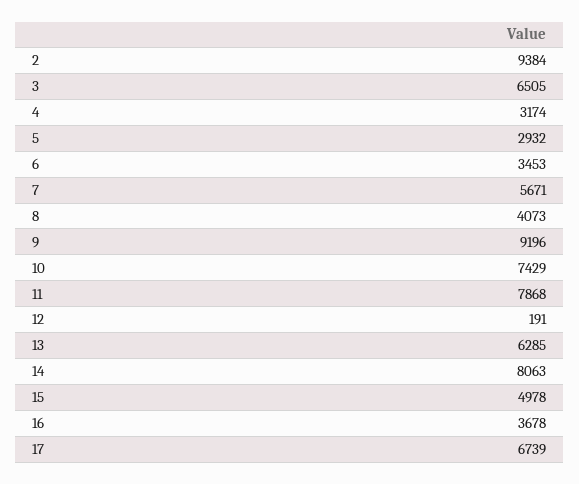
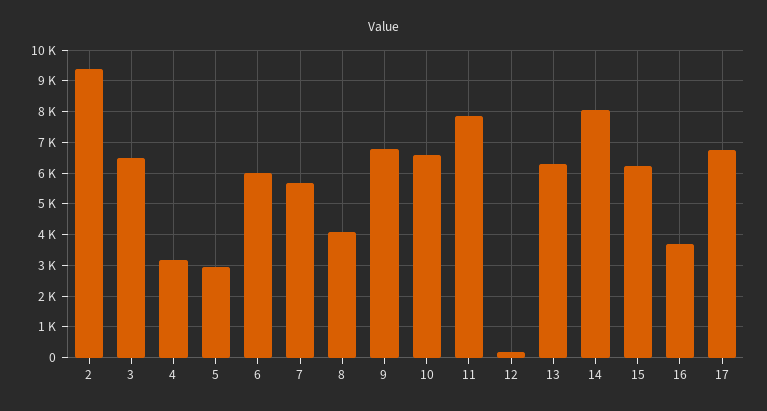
6: 3453 -> 6000
9: 9196 -> 6800
10: 7429 -> 6600
15: 4978 -> 6200

